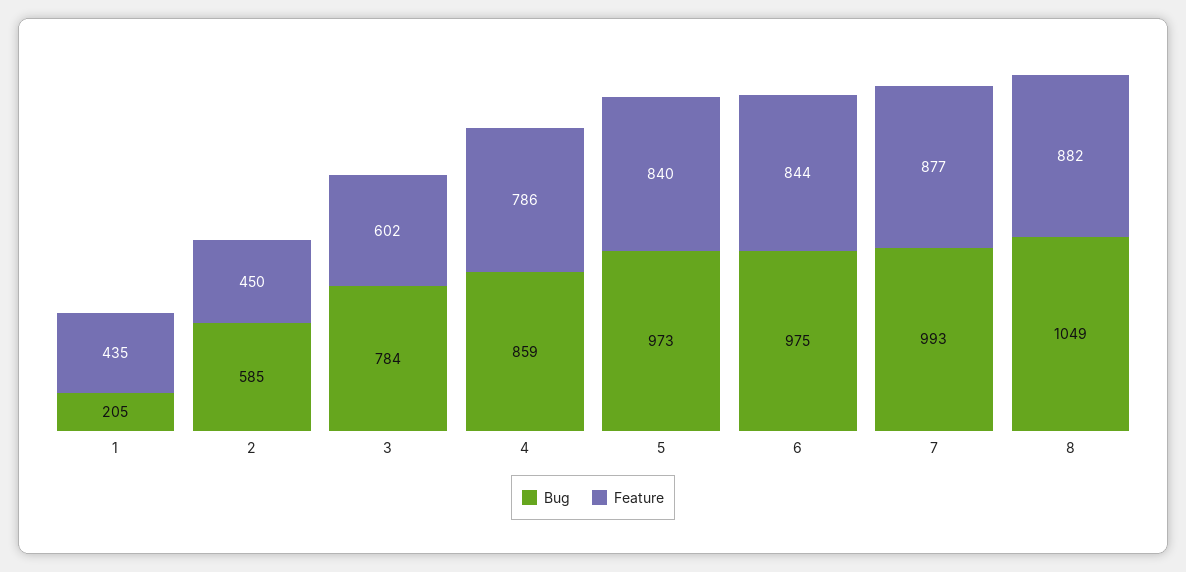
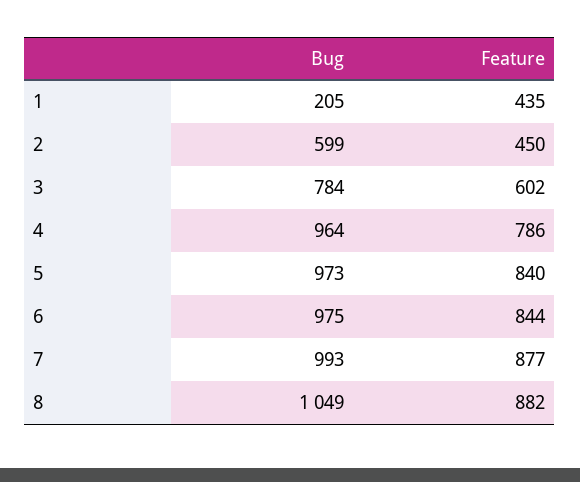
Bug, 2: 585 -> 599
Bug, 4: 859 -> 964

